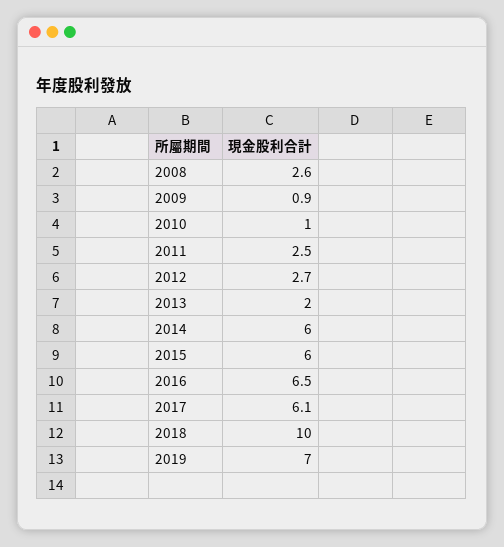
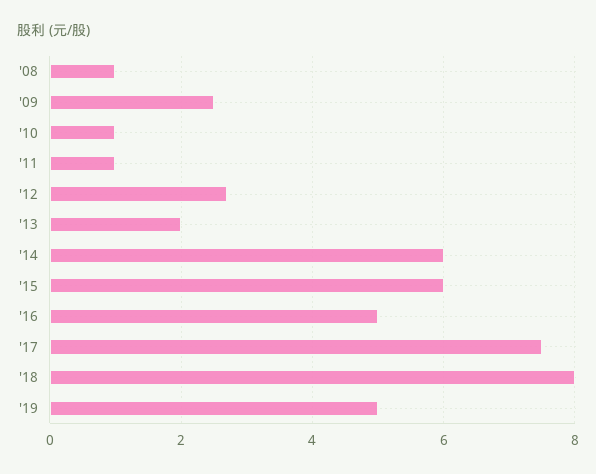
2008: 2.6 -> 1
2009: 0.9 -> 2.5
2011: 2.5 -> 1
2016: 6.5 -> 5
2017: 6.1 -> 7.5
2018: 10 -> 8
2019: 7 -> 5

